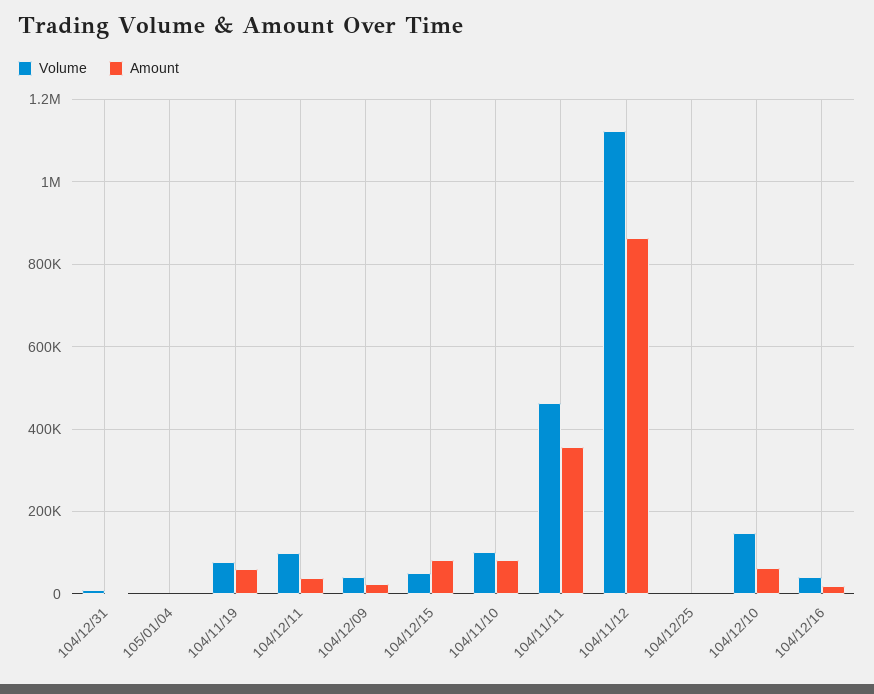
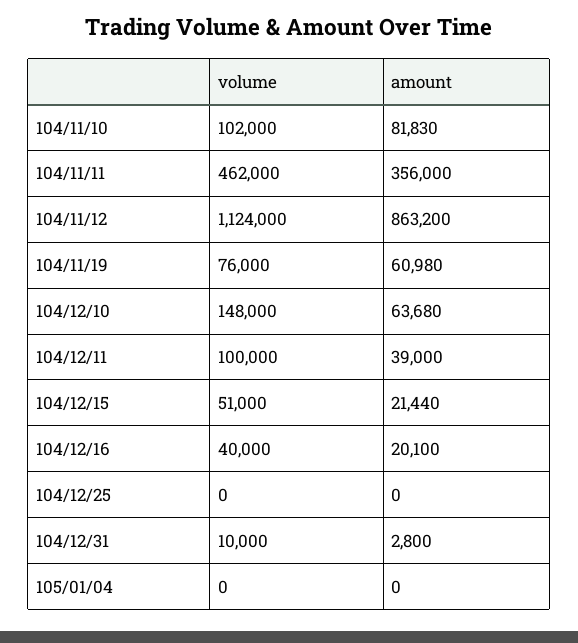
Volume, 104/12/09: 40000 -> none
Amount, 104/12/09: 20000 -> none
Amount, 104/12/15: 80000 -> 21440

